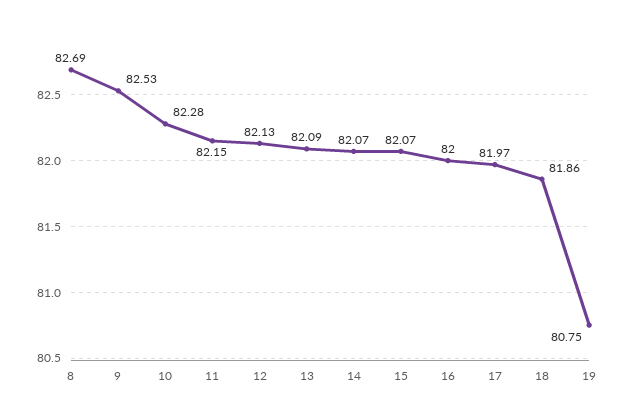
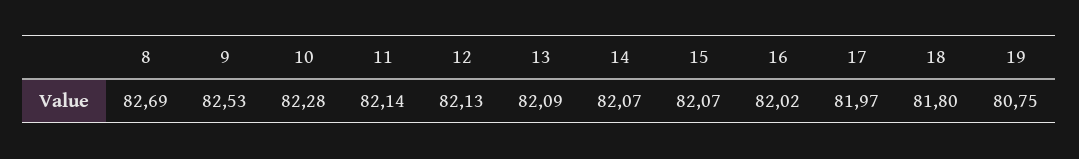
11: 82.15 -> 82.14
16: 82 -> 82.02
18: 81.86 -> 81.8

